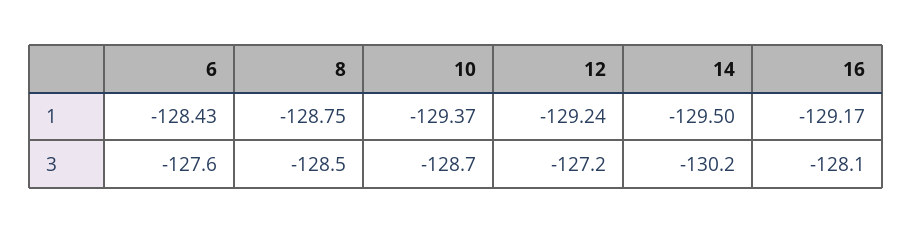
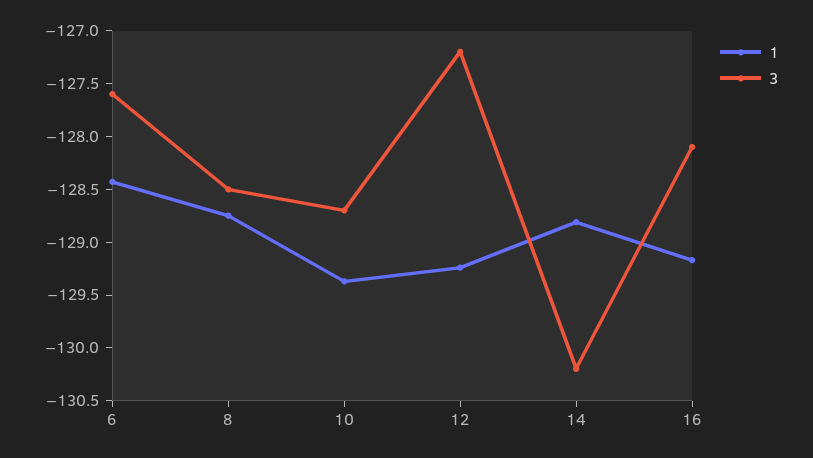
1, 14: -129.5 -> -128.8

